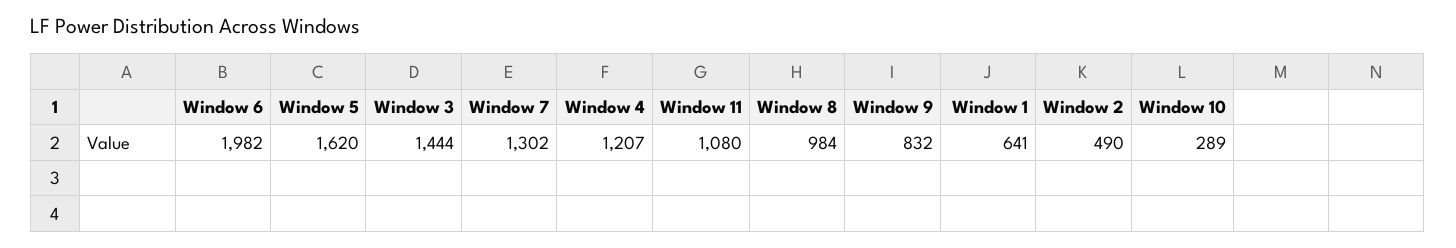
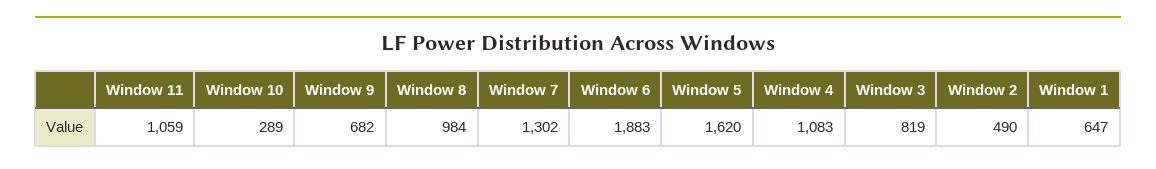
Window 6: 1982 -> 1883
Window 3: 1444 -> 819
Window 4: 1207 -> 1083
Window 11: 1080 -> 1059
Window 9: 832 -> 682
Window 1: 641 -> 647

